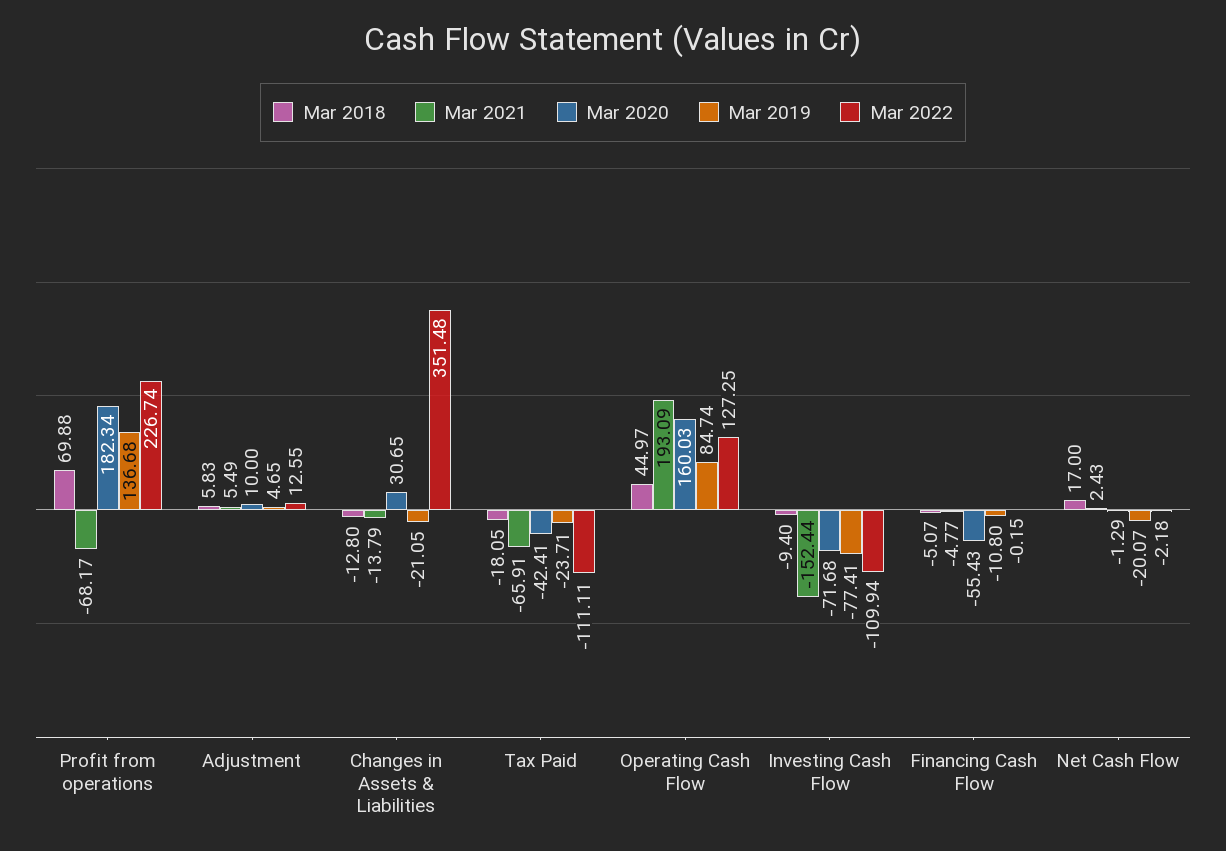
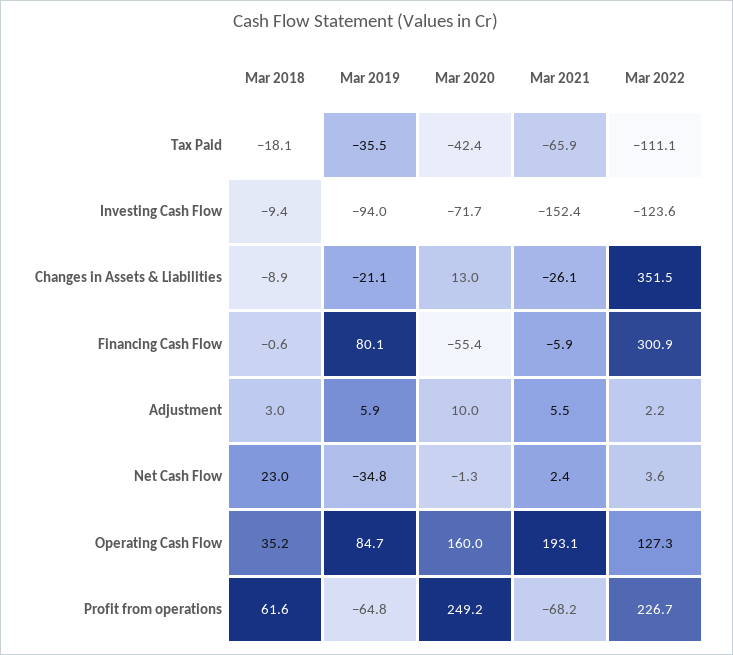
Mar 2018, Profit from operations: 69.88 -> 61.6
Mar 2020, Profit from operations: 182.34 -> 249.2
Mar 2019, Profit from operations: 136.68 -> -64.8
Mar 2018, Adjustment: 5.83 -> 3
Mar 2019, Adjustment: 4.65 -> 5.9
Mar 2022, Adjustment: 12.55 -> 2.2
Mar 2018, Changes in Assets & Liabilities: -12.8 -> -8.9
Mar 2021, Changes in Assets & Liabilities: -13.79 -> -26.1
Mar 2020, Changes in Assets & Liabilities: 30.65 -> 13
Mar 2019, Tax Paid: -23.71 -> -35.5
Mar 2018, Operating Cash Flow: 44.97 -> 35.2
Mar 2019, Investing Cash Flow: -77.41 -> -94
Mar 2022, Investing Cash Flow: -109.94 -> -123.6
Mar 2018, Financing Cash Flow: -5.07 -> -0.6
Mar 2021, Financing Cash Flow: -4.77 -> -5.9
Mar 2019, Financing Cash Flow: -10.8 -> 80.1
Mar 2022, Financing Cash Flow: -0.15 -> 300.9
Mar 2018, Net Cash Flow: 17 -> 23
Mar 2019, Net Cash Flow: -20.07 -> -34.8
Mar 2022, Net Cash Flow: -2.18 -> 3.6

